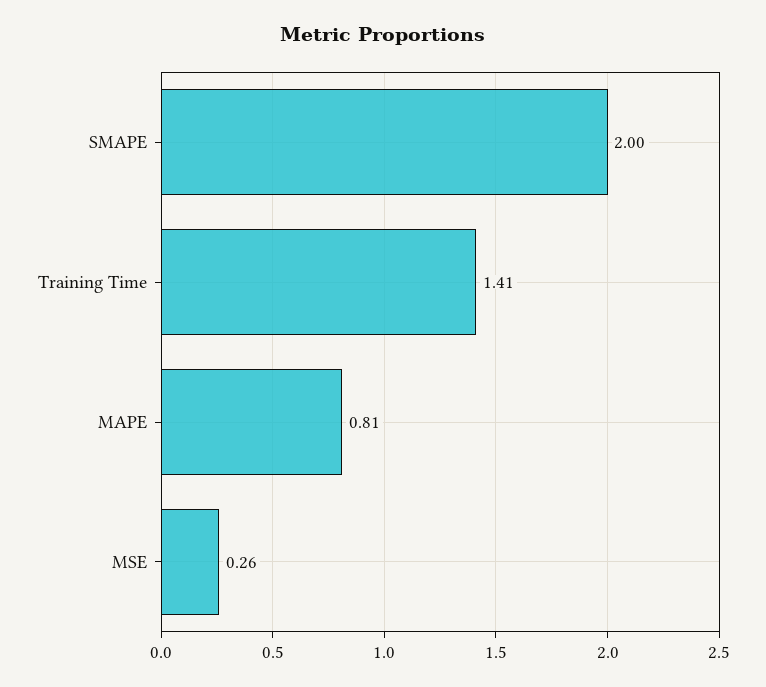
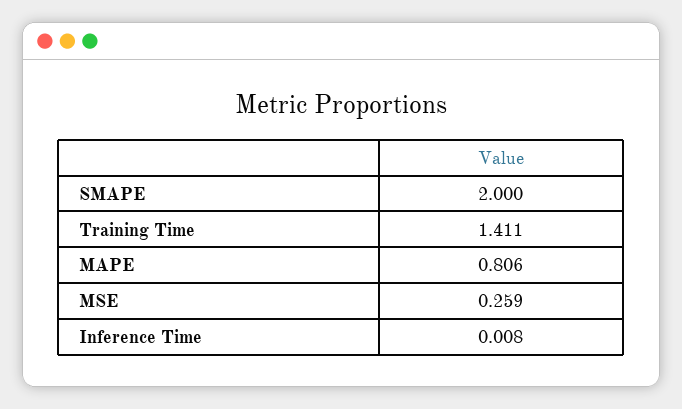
Inference Time: none -> 0.008

